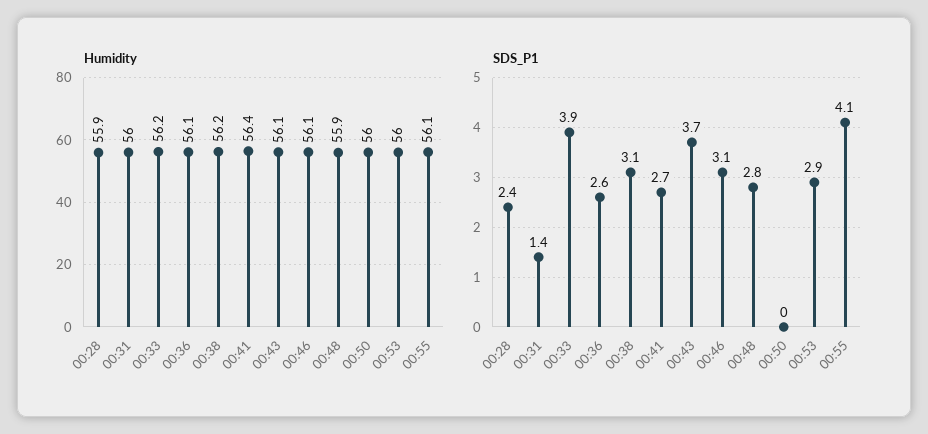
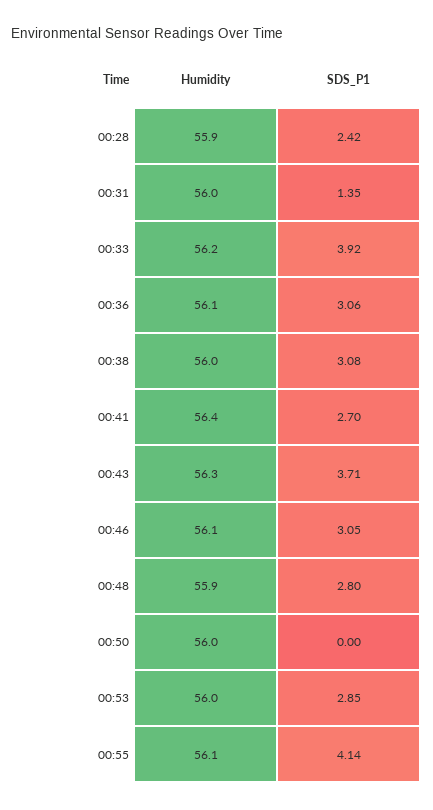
Humidity, 00:38: 56.2 -> 56
Humidity, 00:43: 56.1 -> 56.3
SDS_P1, 00:36: 2.6 -> 3.06

